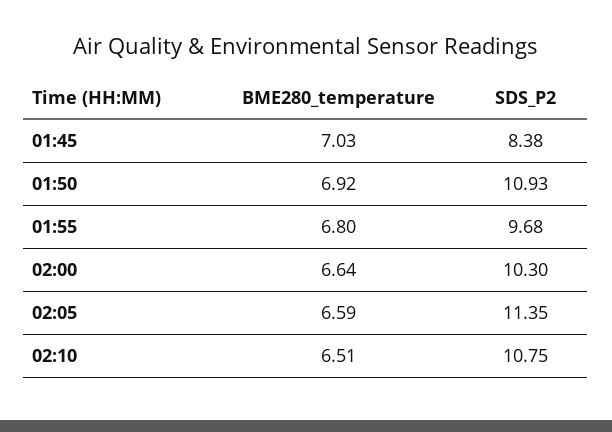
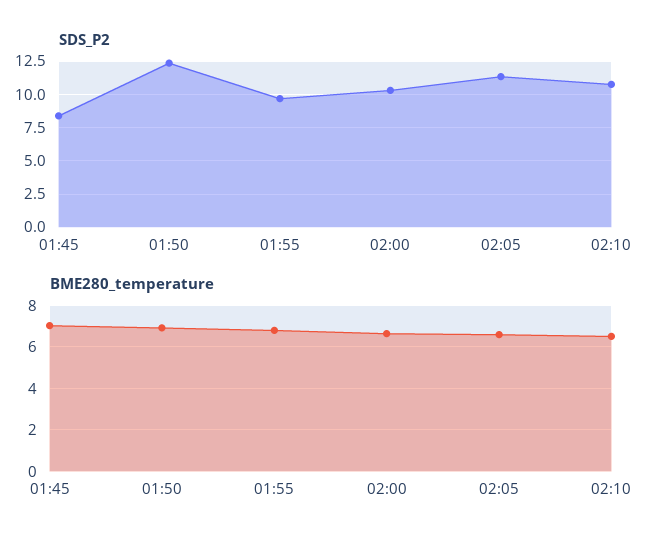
SDS_P2, 01:50: 10.93 -> 12.5

